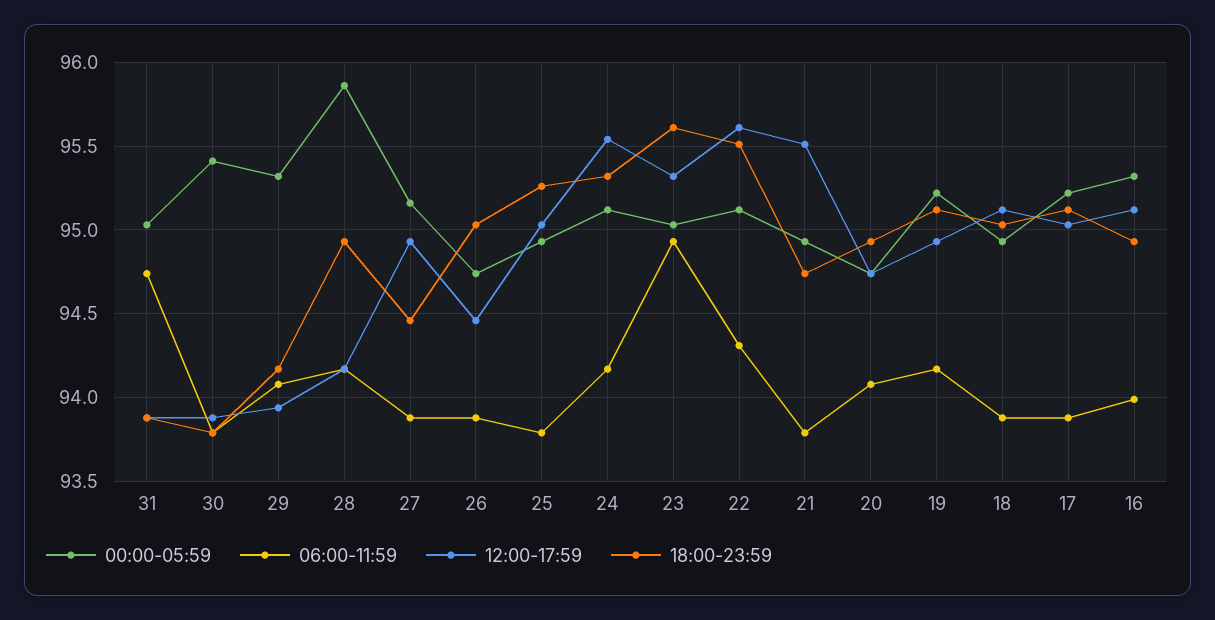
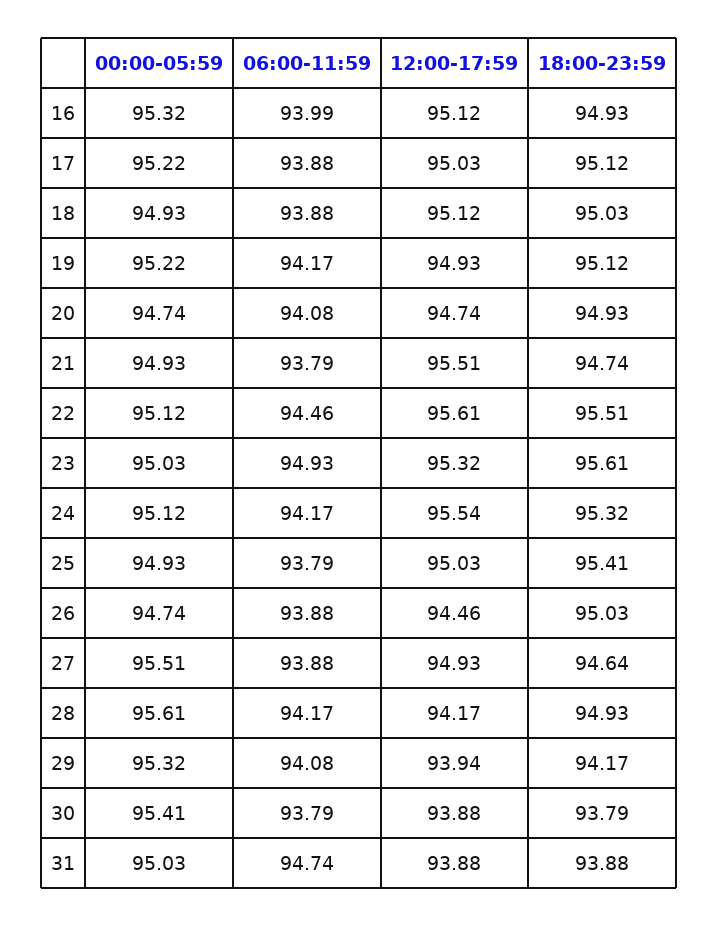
00:00-05:59, 28: 95.85 -> 95.61
00:00-05:59, 27: 95.15 -> 95.51
18:00-23:59, 27: 94.45 -> 94.64
18:00-23:59, 25: 95.25 -> 95.41
06:00-11:59, 22: 94.3 -> 94.46

